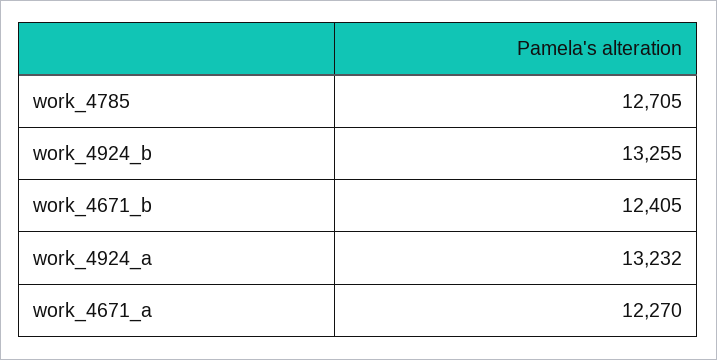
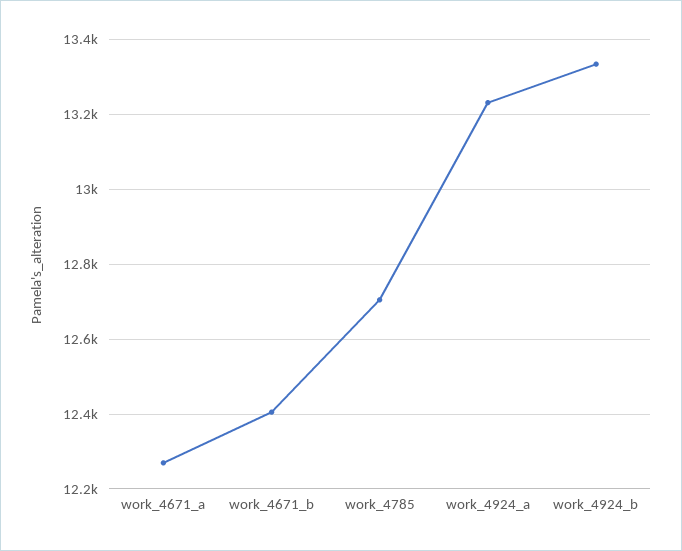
work_4924_b: 13255 -> 13340

